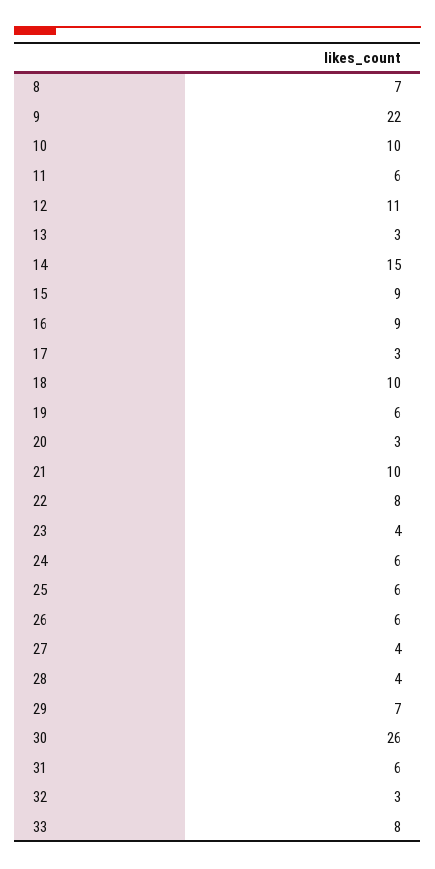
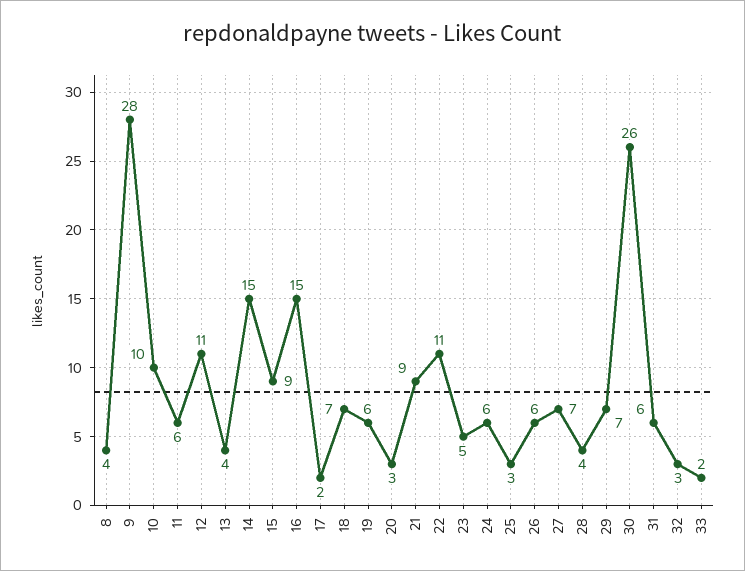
8: 7 -> 4
9: 22 -> 28
13: 3 -> 4
16: 9 -> 15
17: 3 -> 2
18: 10 -> 7
21: 10 -> 9
22: 8 -> 11
23: 4 -> 5
25: 6 -> 3
27: 4 -> 7
33: 8 -> 2

